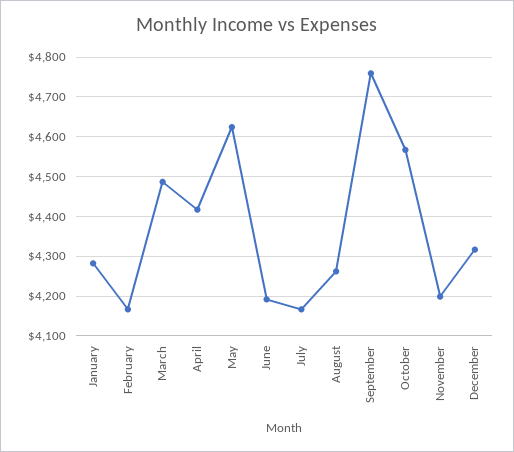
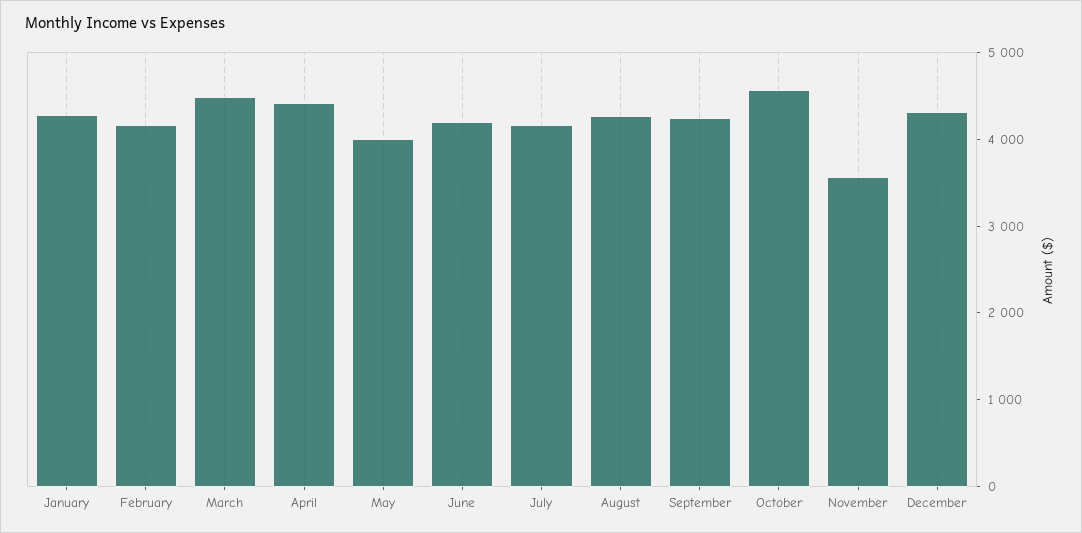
May: 4620 -> 4000
September: 4760 -> 4200
November: 4200 -> 3600

